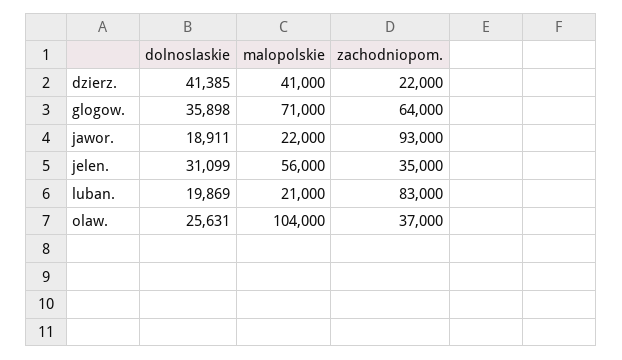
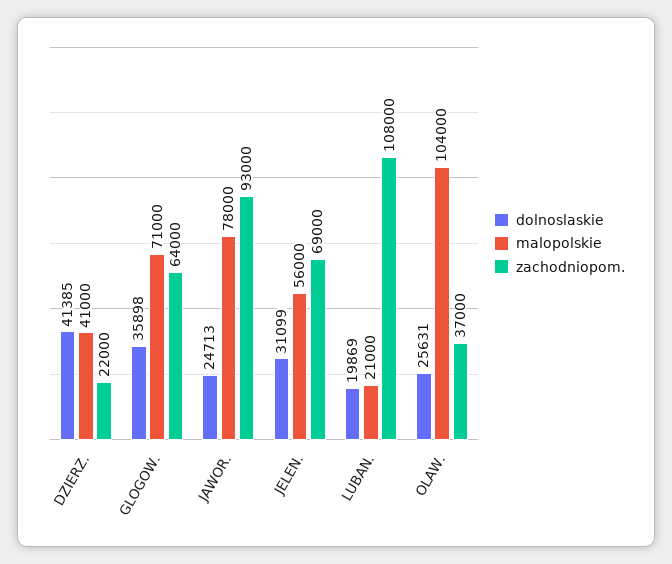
dolnoslaskie, jawor.: 18911 -> 24713
malopolskie, jawor.: 22000 -> 78000
zachodniopom., jelen.: 35000 -> 69000
zachodniopom., luban.: 83000 -> 108000

